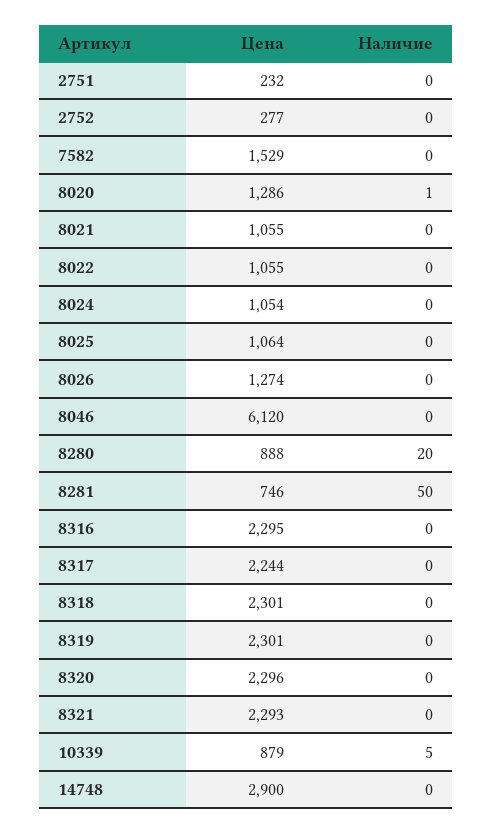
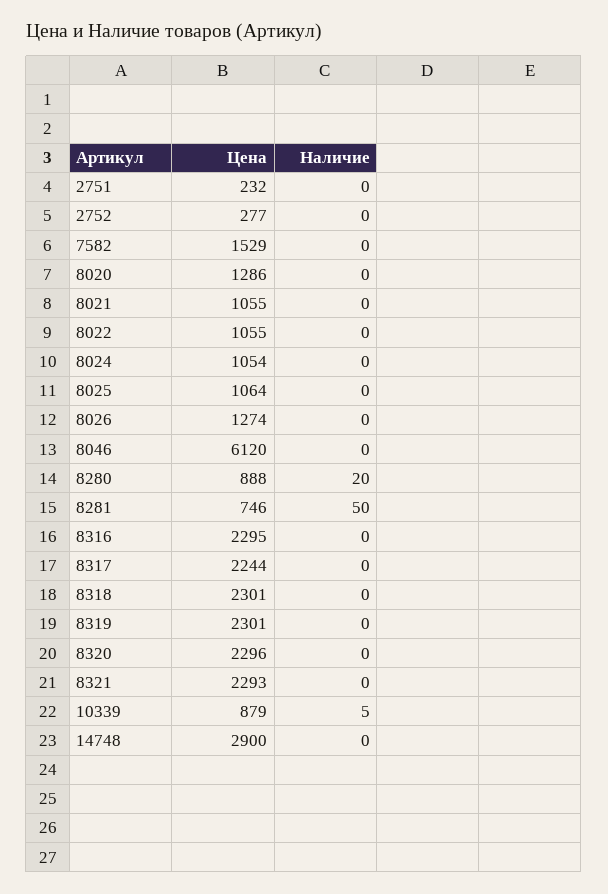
Наличие, 8020: 1 -> 0

